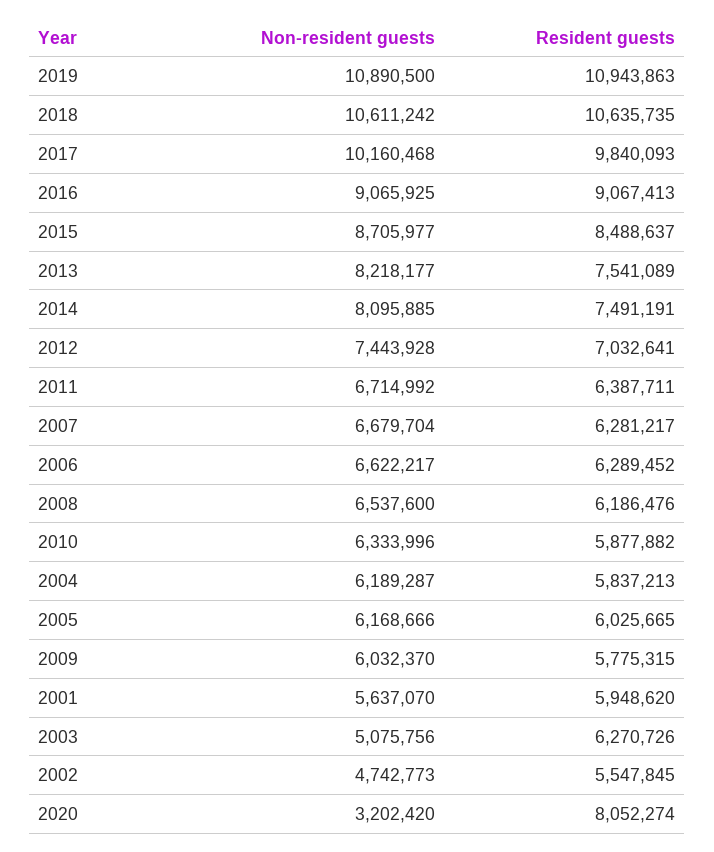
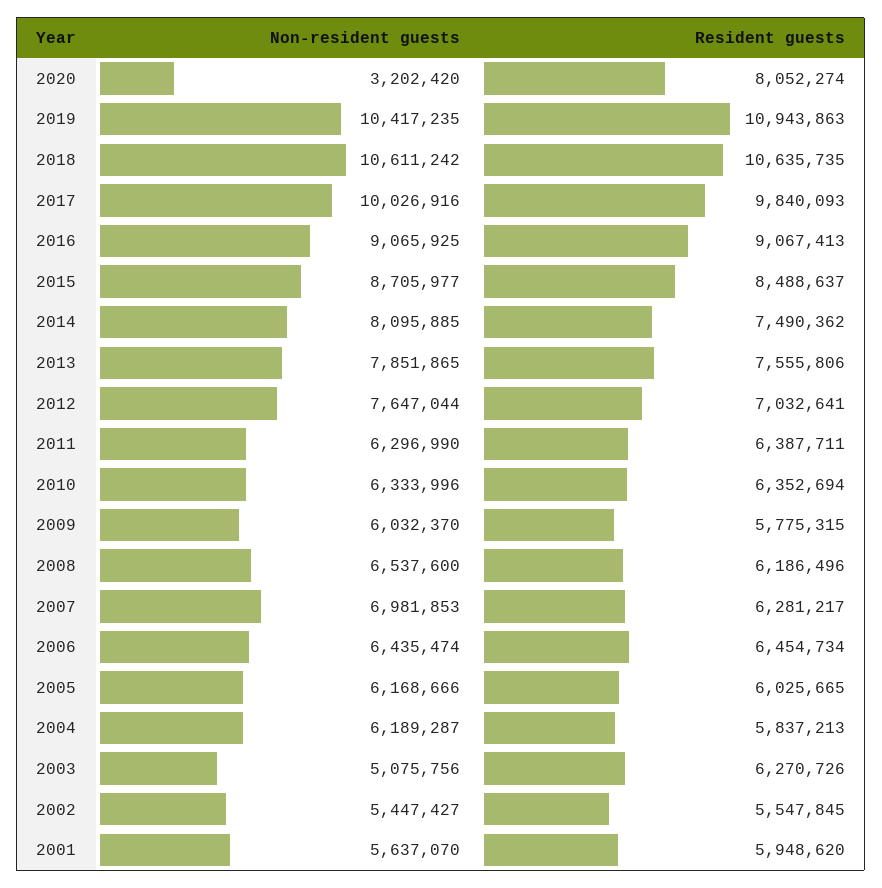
Non-resident guests, 2019: 10890500 -> 10417235
Non-resident guests, 2017: 10160468 -> 10026916
Non-resident guests, 2013: 8218177 -> 7851865
Resident guests, 2013: 7541089 -> 7555806
Resident guests, 2014: 7491191 -> 7490362
Non-resident guests, 2012: 7443928 -> 7647044
Non-resident guests, 2011: 6714992 -> 6296990
Non-resident guests, 2007: 6679704 -> 6981853
Non-resident guests, 2006: 6622217 -> 6435474
Resident guests, 2006: 6289452 -> 6454734
Resident guests, 2008: 6186476 -> 6186496
Resident guests, 2010: 5877882 -> 6352694
Non-resident guests, 2002: 4742773 -> 5447427

